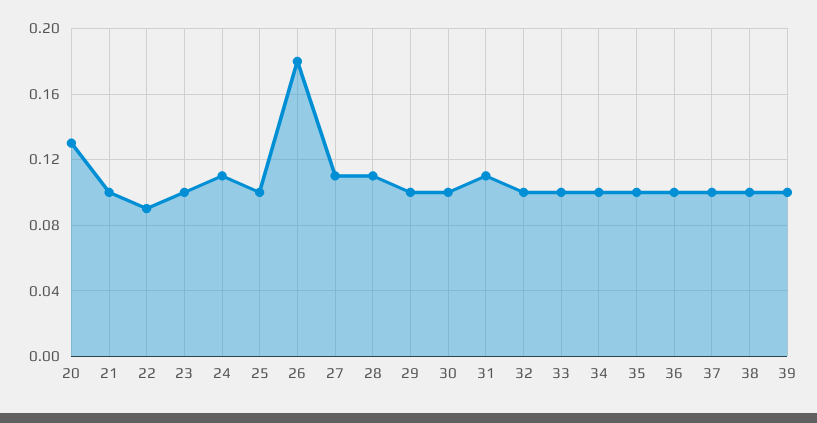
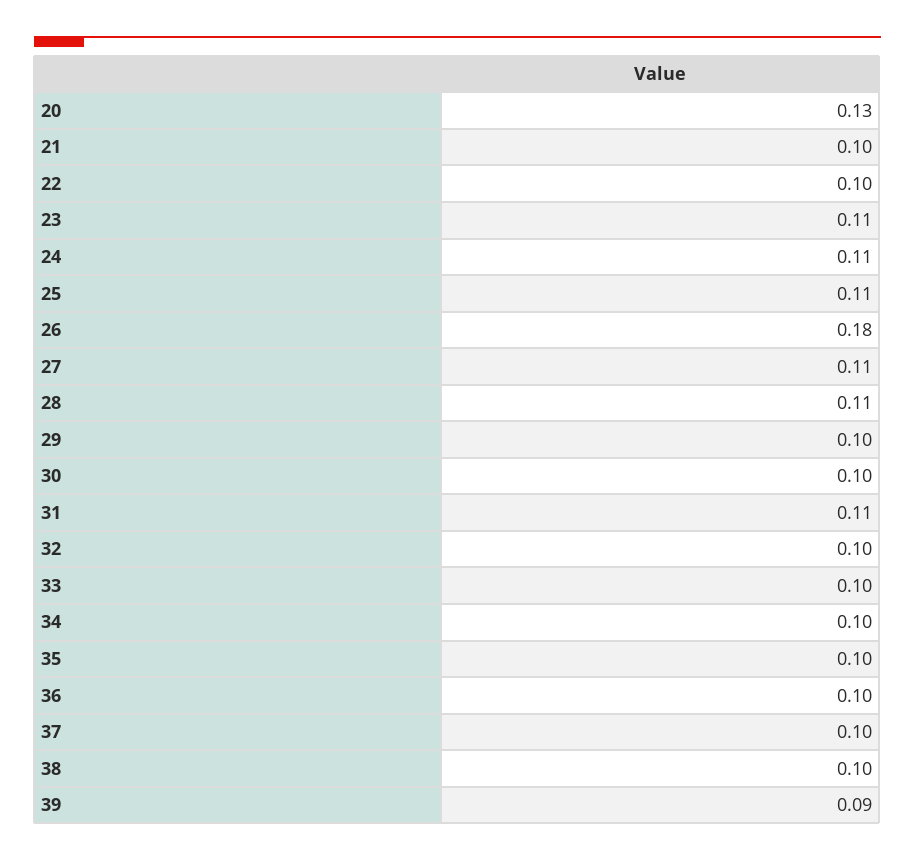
22: 0.09 -> 0.1
23: 0.1 -> 0.11
25: 0.1 -> 0.11
39: 0.1 -> 0.09

